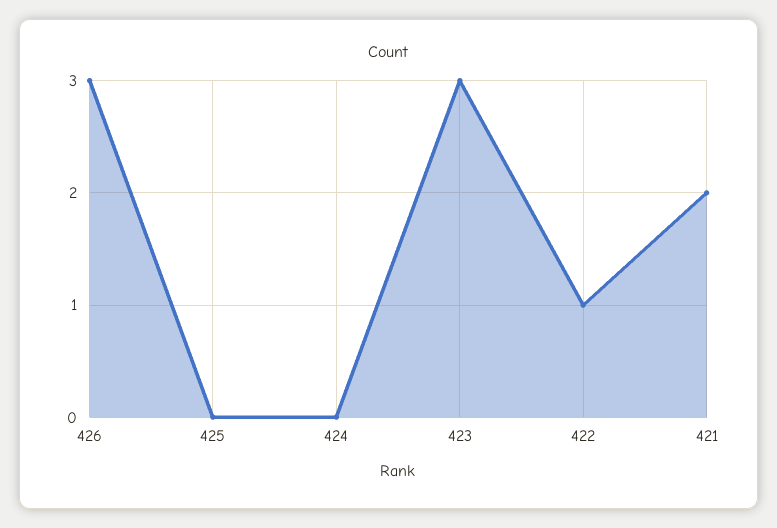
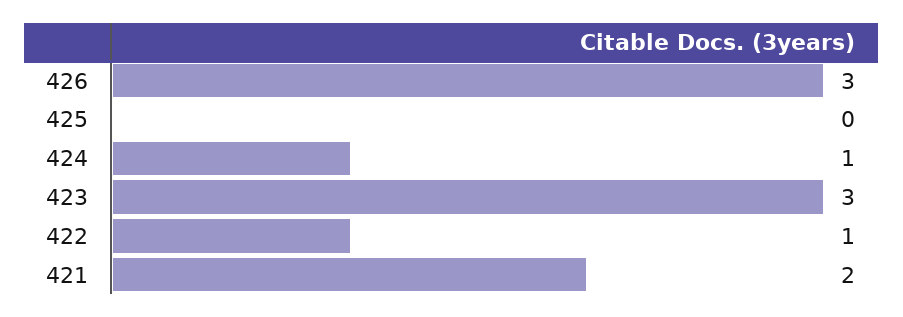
424: 0 -> 1

